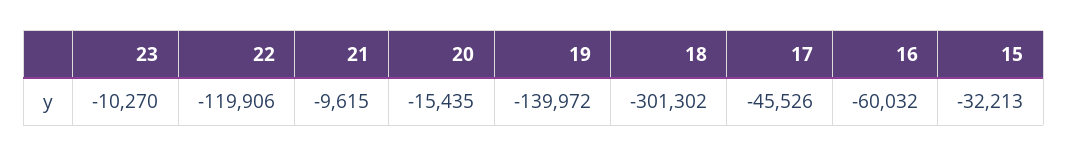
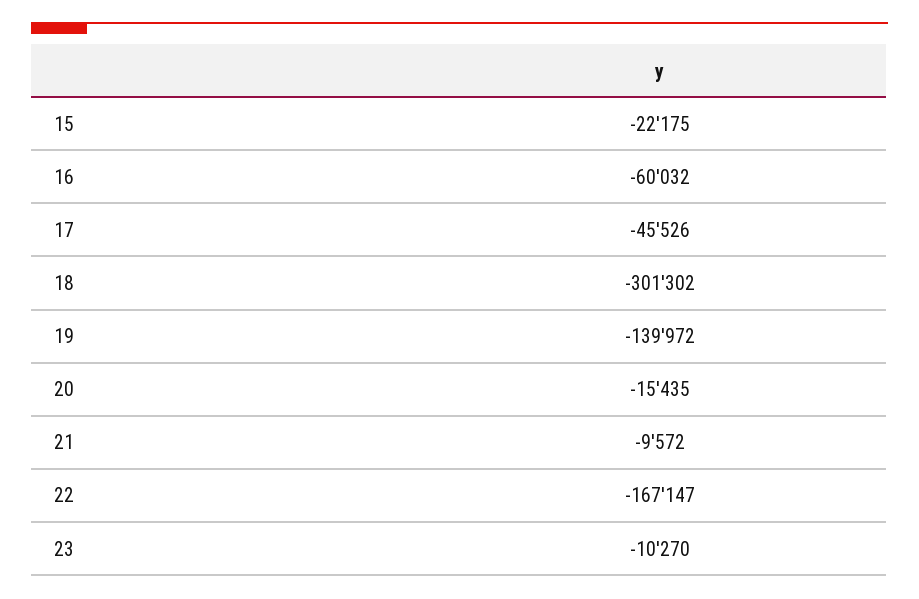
22: -119906 -> -167147
21: -9615 -> -9572
15: -32213 -> -22175

